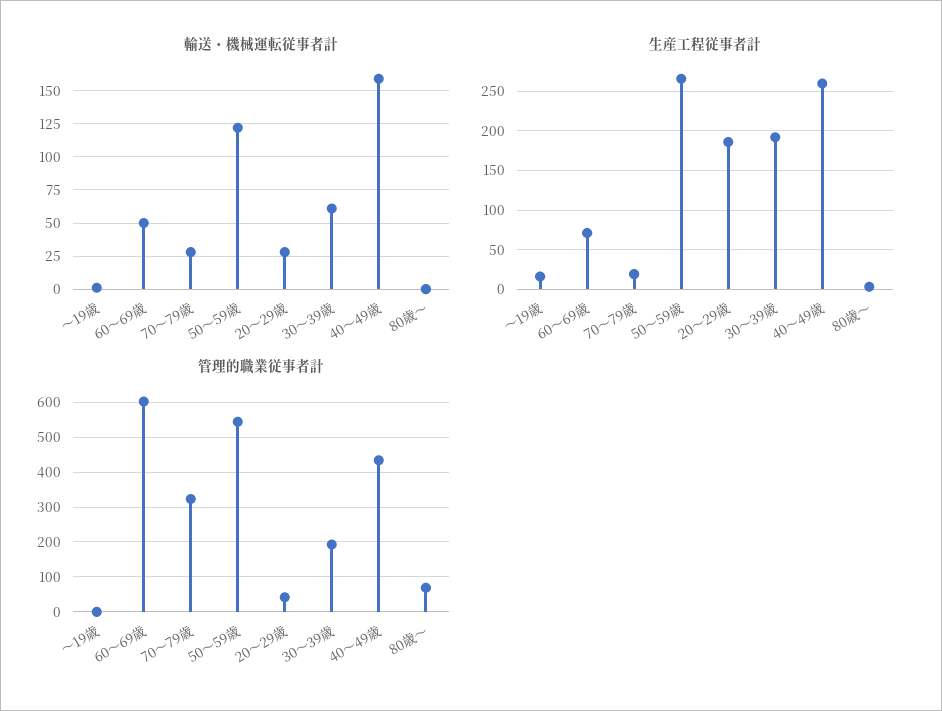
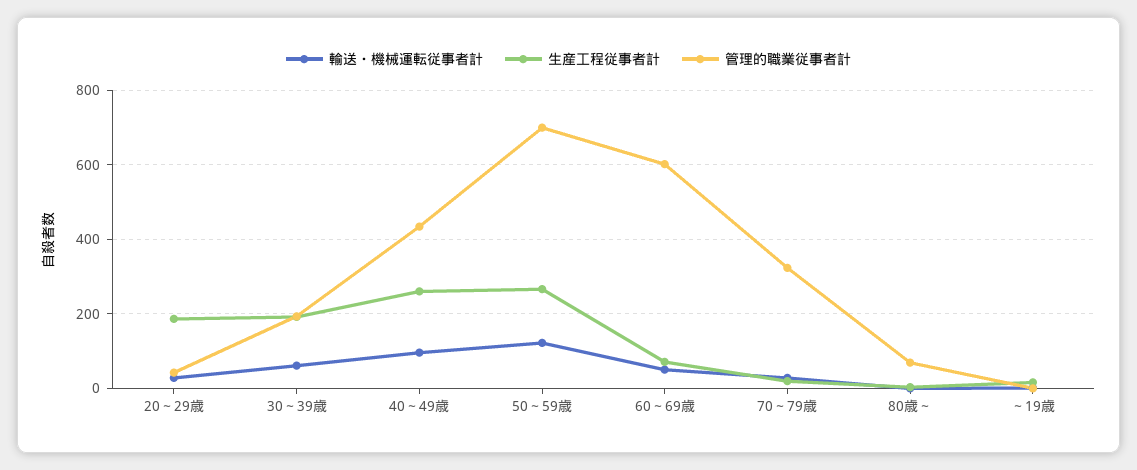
輸送・機械運転従事者計, 40～49歳: 160 -> 100
管理的職業従事者計, 50～59歳: 540 -> 700

